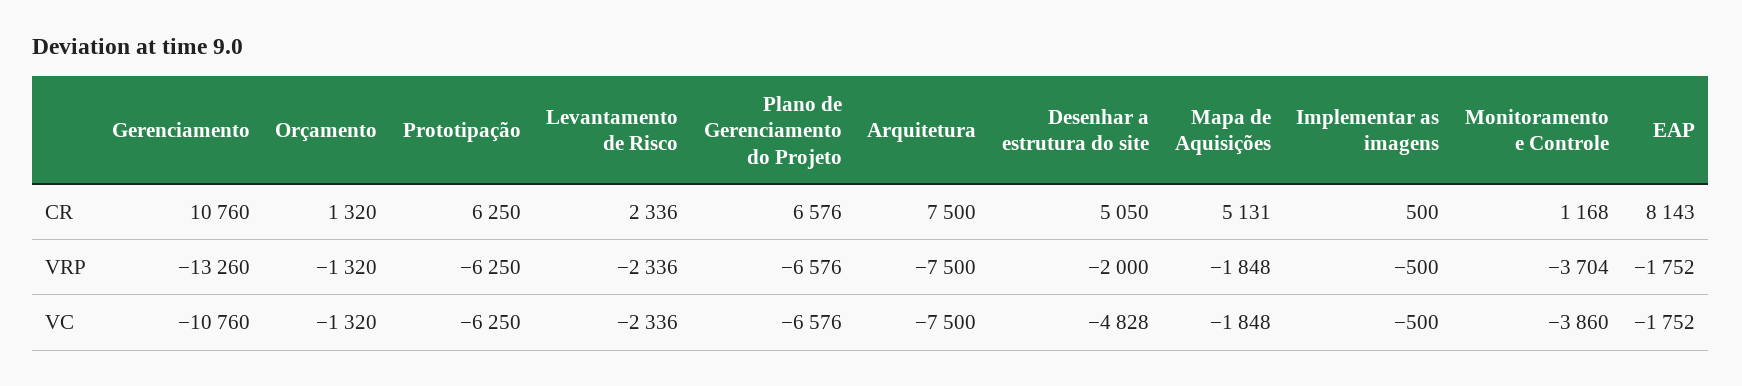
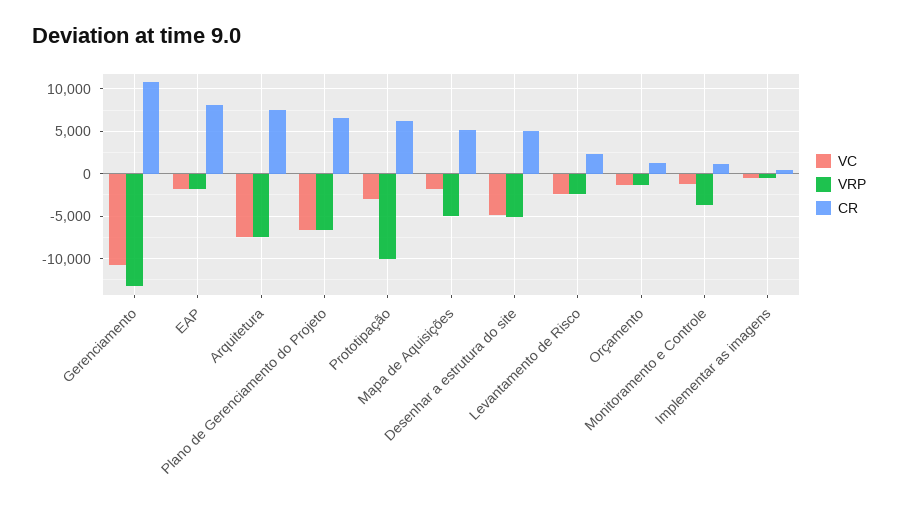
VRP, Prototipação: -6250 -> -10000
VRP, Desenhar a estrutura do site: -2000 -> -5000
VRP, Mapa de Aquisições: -1848 -> -5000
VC, Prototipação: -6250 -> -3000
VC, Monitoramento e Controle: -3860 -> -1000

